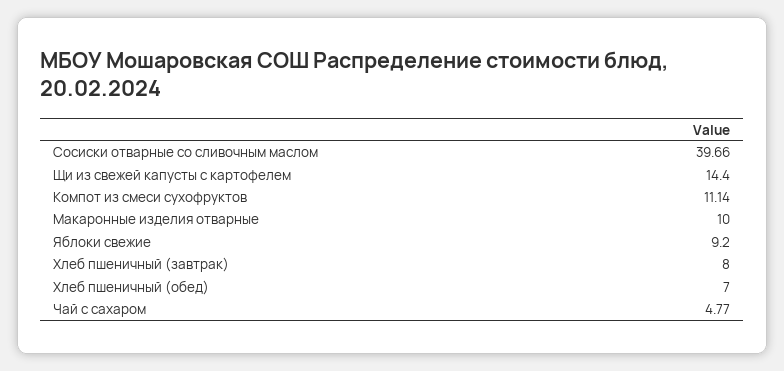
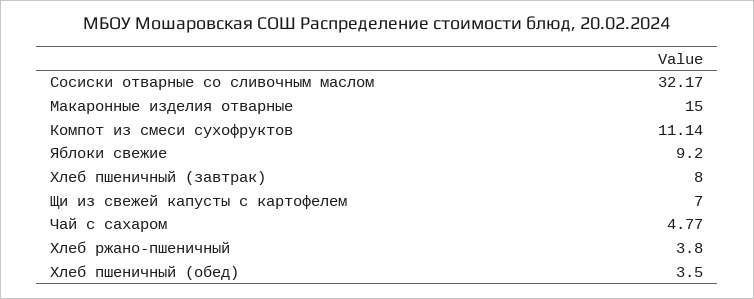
Сосиски отварные со сливочным маслом: 39.66 -> 32.17
Щи из свежей капусты с картофелем: 14.4 -> 7
Макаронные изделия отварные: 10 -> 15
Хлеб пшеничный (обед): 7 -> 3.5
Хлеб ржано-пшеничный: none -> 3.8

